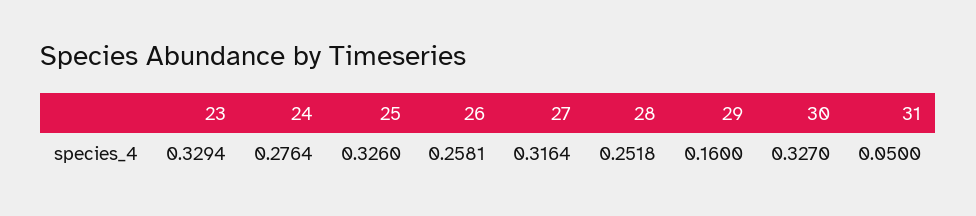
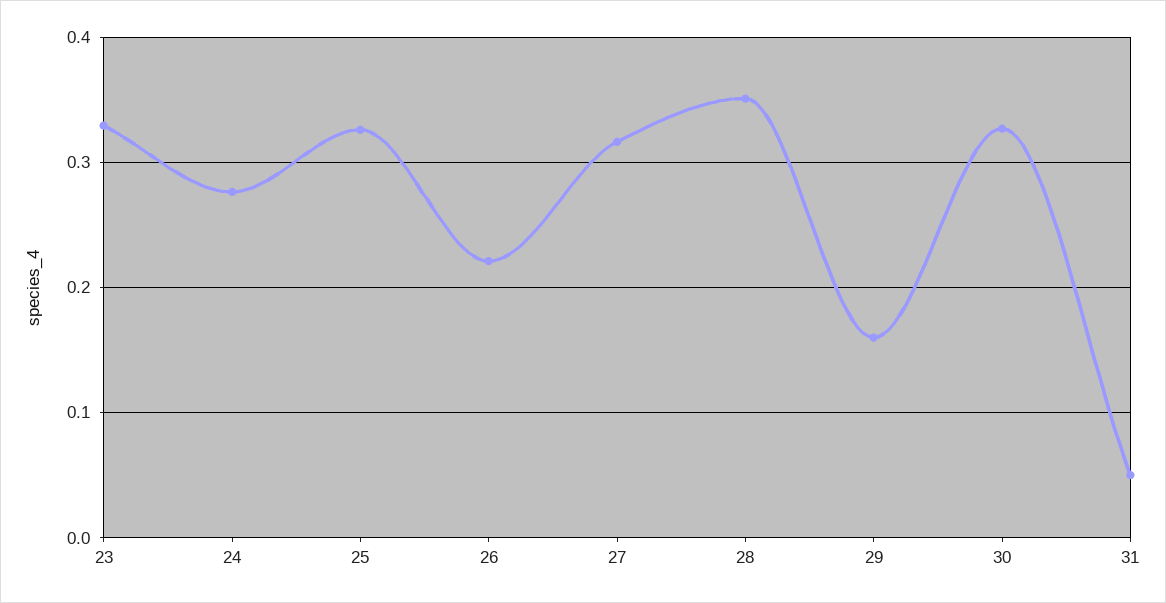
26: 0.2581 -> 0.22
28: 0.2518 -> 0.35

